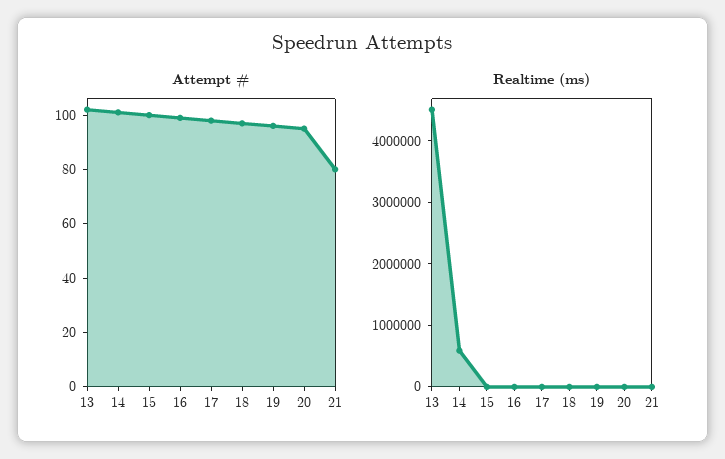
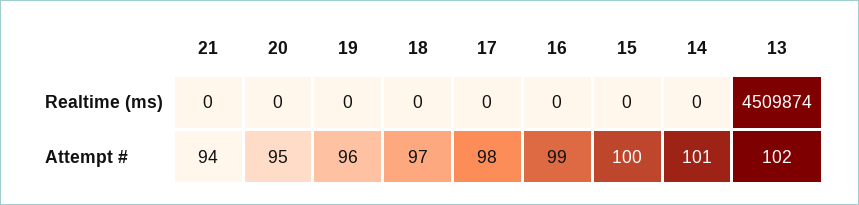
Attempt #, 21: 80 -> 94
Realtime (ms), 14: 600000 -> 0

